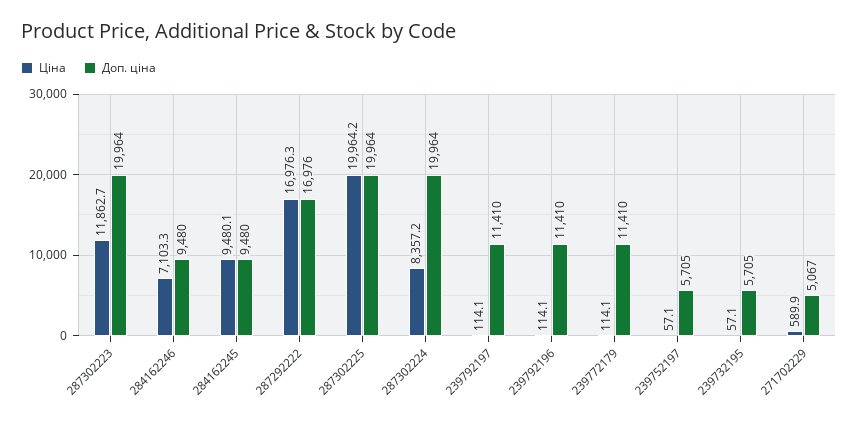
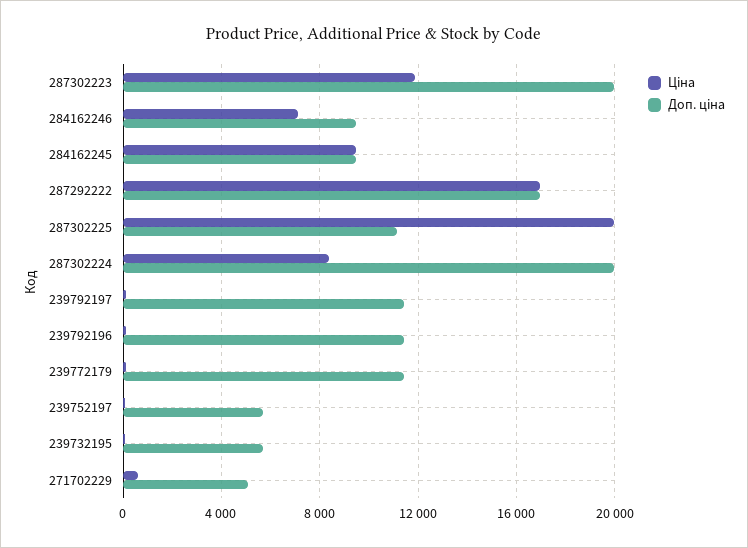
Доп. ціна, 287302225: 19964 -> 11000

